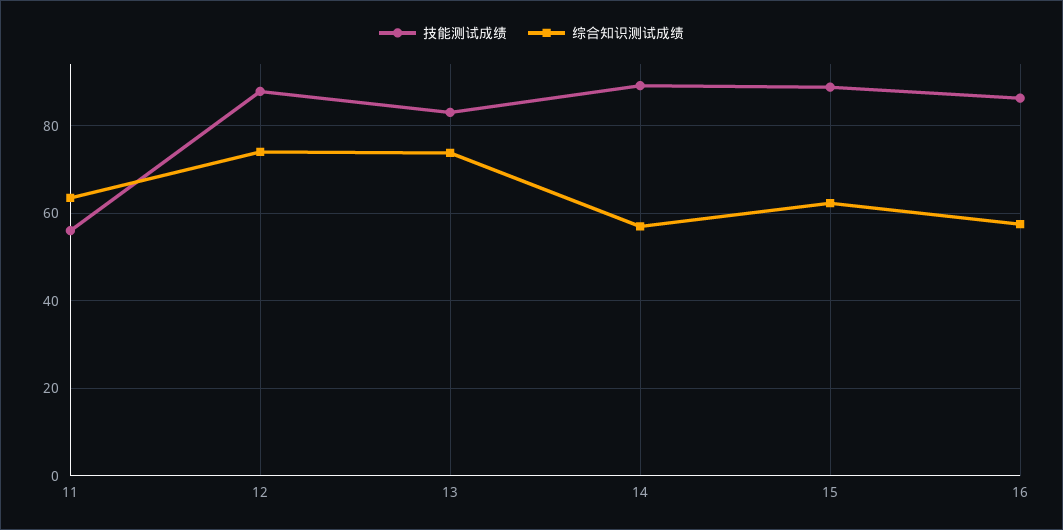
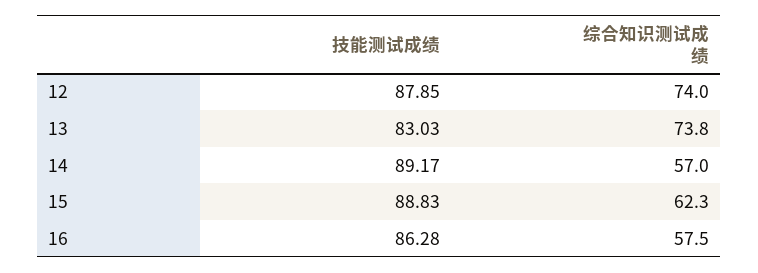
技能测试成绩, 11: 56 -> none
综合知识测试成绩, 11: 64 -> none

